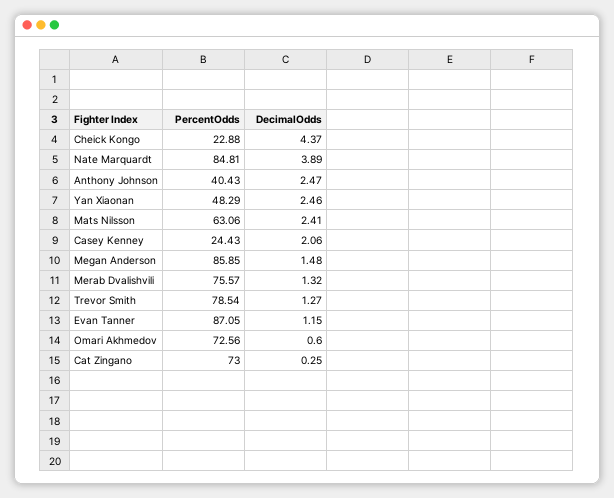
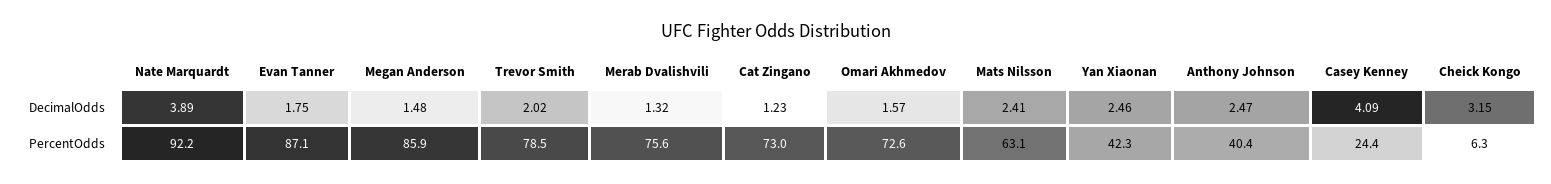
PercentOdds, Cheick Kongo: 22.88 -> 6.3
DecimalOdds, Cheick Kongo: 4.37 -> 3.15
PercentOdds, Nate Marquardt: 84.81 -> 92.2
PercentOdds, Yan Xiaonan: 48.29 -> 42.3
DecimalOdds, Casey Kenney: 2.06 -> 4.09
DecimalOdds, Trevor Smith: 1.27 -> 2.02
DecimalOdds, Evan Tanner: 1.15 -> 1.75
DecimalOdds, Omari Akhmedov: 0.6 -> 1.57
DecimalOdds, Cat Zingano: 0.25 -> 1.23

